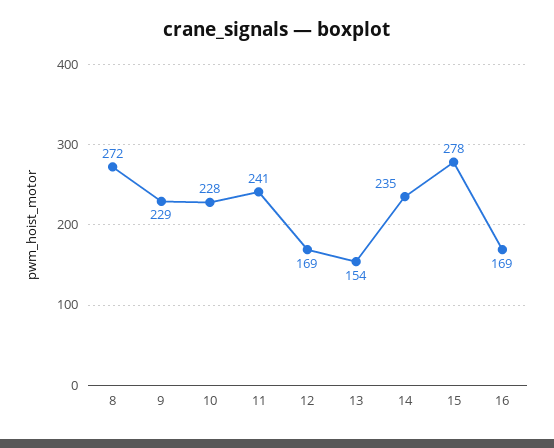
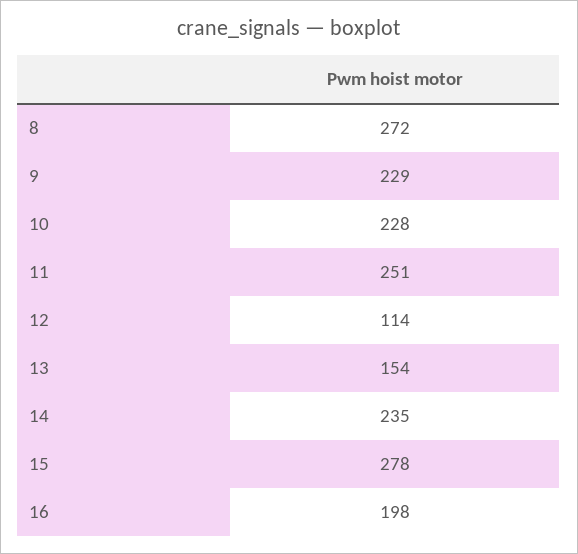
11: 241 -> 251
12: 169 -> 114
16: 169 -> 198

